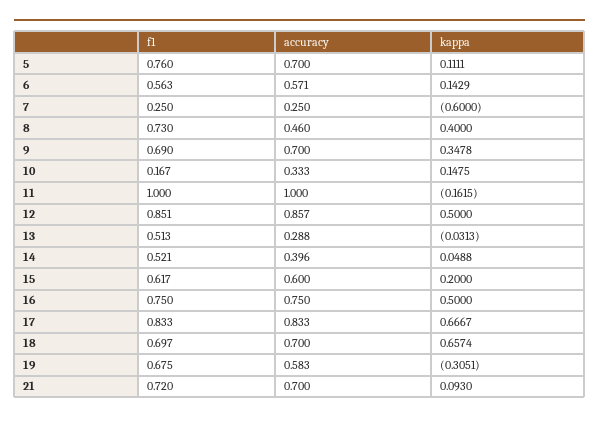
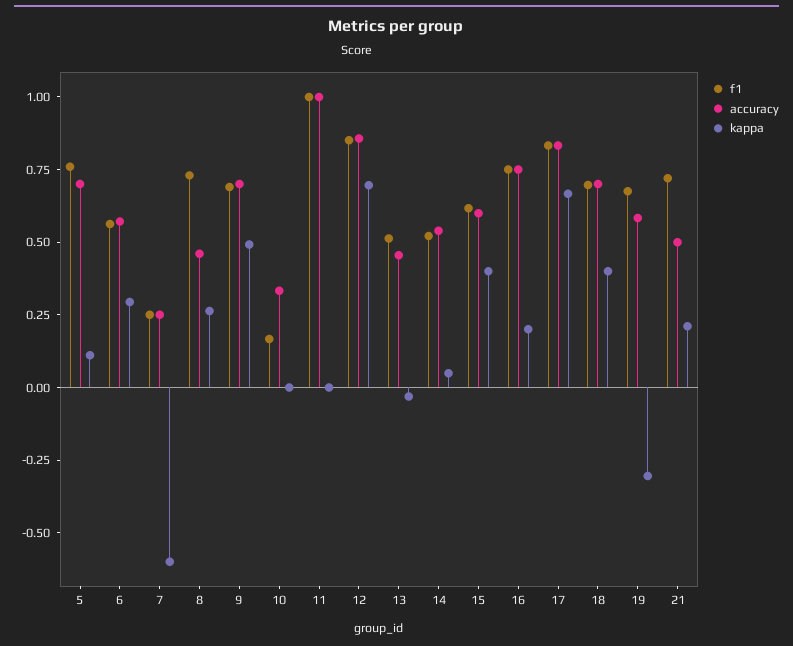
kappa, 6: 0.1429 -> 0.3
kappa, 8: 0.4 -> 0.25
kappa, 9: 0.3478 -> 0.5
kappa, 10: 0.1475 -> 0
kappa, 11: -0.1615 -> 0
kappa, 12: 0.5 -> 0.7
accuracy, 13: 0.288 -> 0.45
accuracy, 14: 0.396 -> 0.55
kappa, 15: 0.2 -> 0.4
kappa, 16: 0.5 -> 0.2
kappa, 18: 0.6574 -> 0.4
accuracy, 21: 0.7 -> 0.5
kappa, 21: 0.093 -> 0.2

